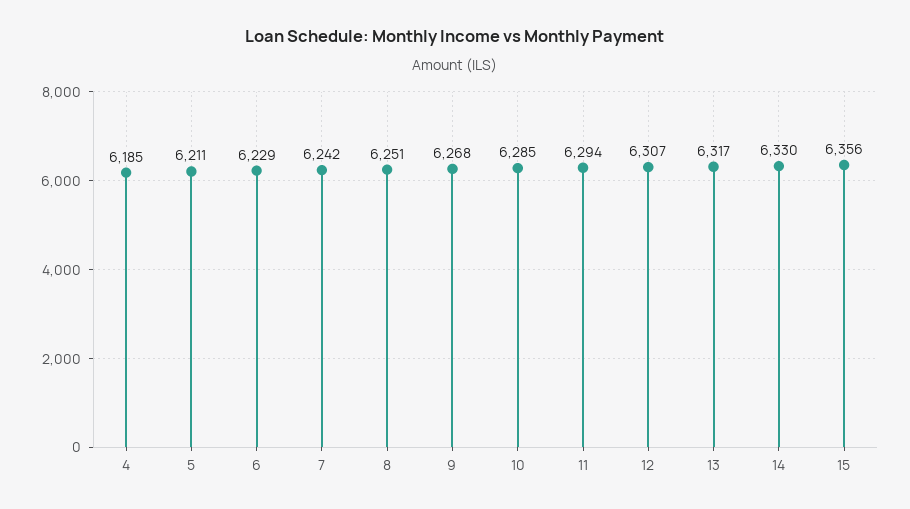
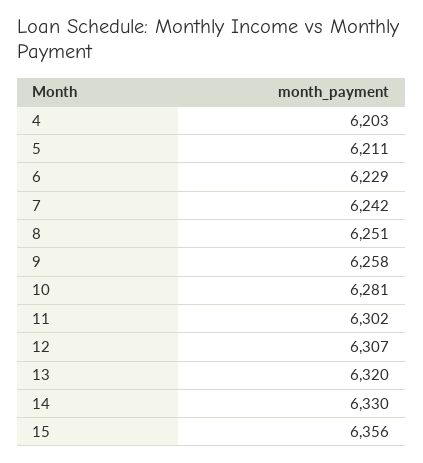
4: 6185 -> 6203
9: 6268 -> 6258
10: 6285 -> 6281
11: 6294 -> 6302
13: 6317 -> 6320

